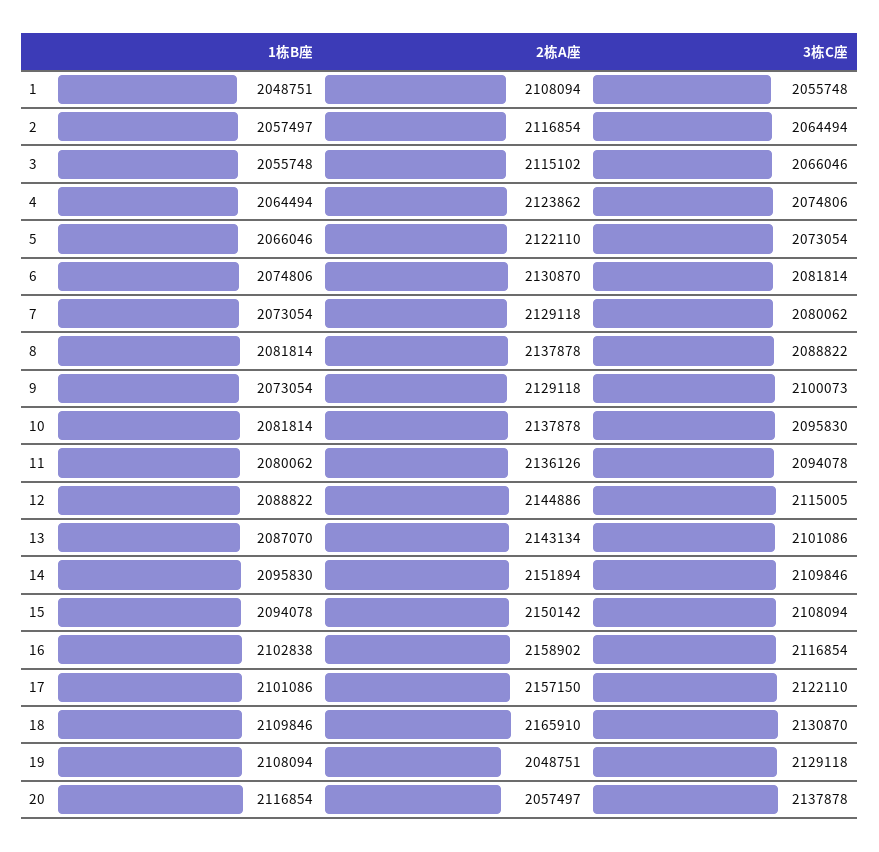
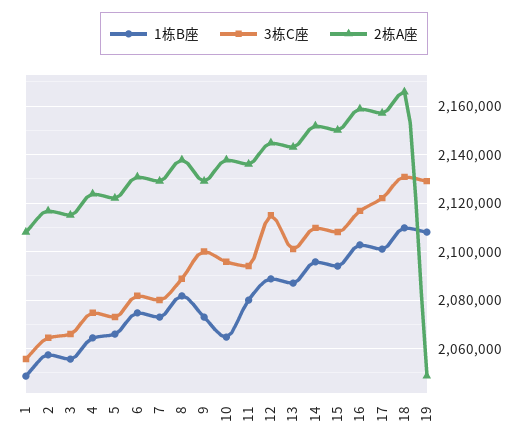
1栋B座, 10: 2081814 -> 2065000
1栋B座, 20: 2116854 -> none
2栋A座, 20: 2057497 -> none
3栋C座, 20: 2137878 -> none

